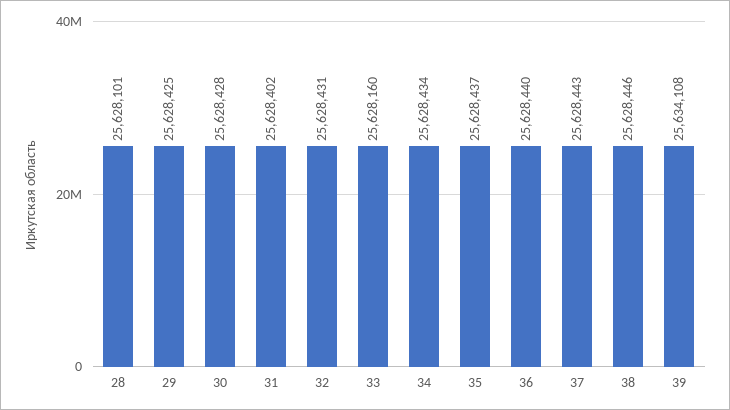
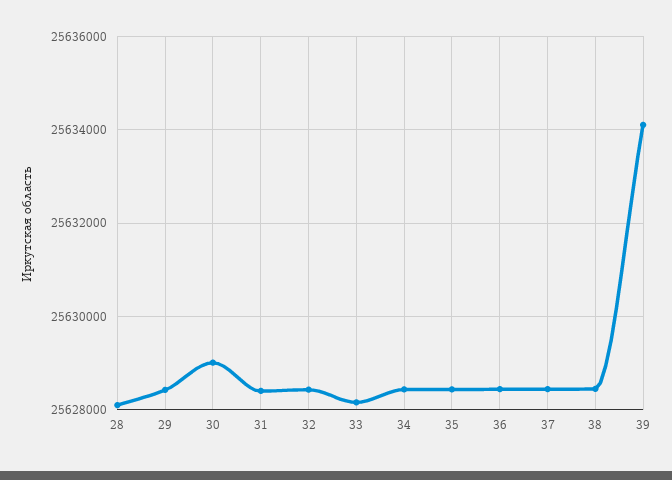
30: 25628428 -> 25629000

